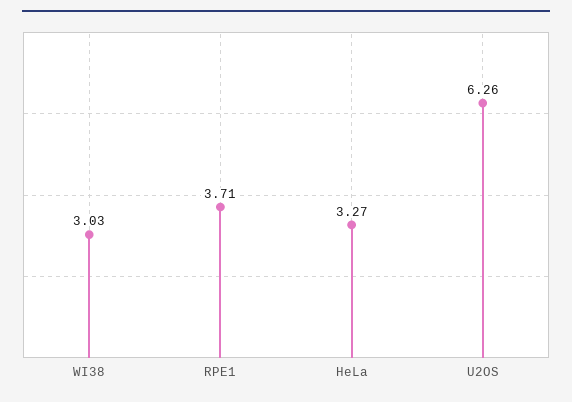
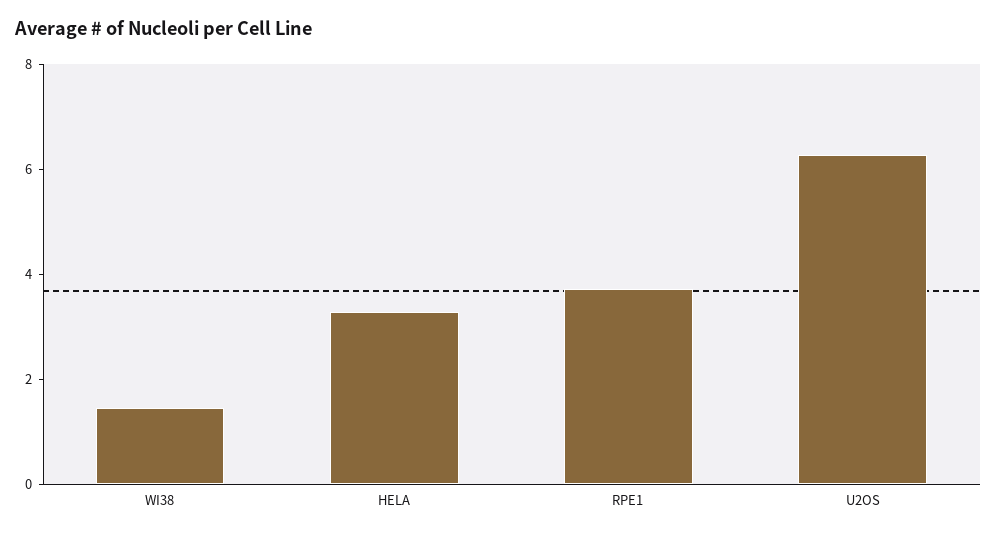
WI38: 3.03 -> 1.5

